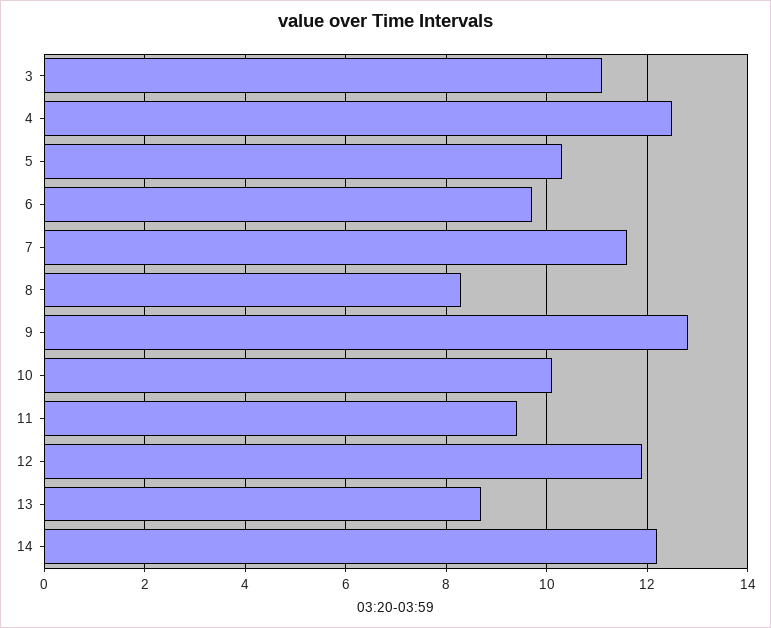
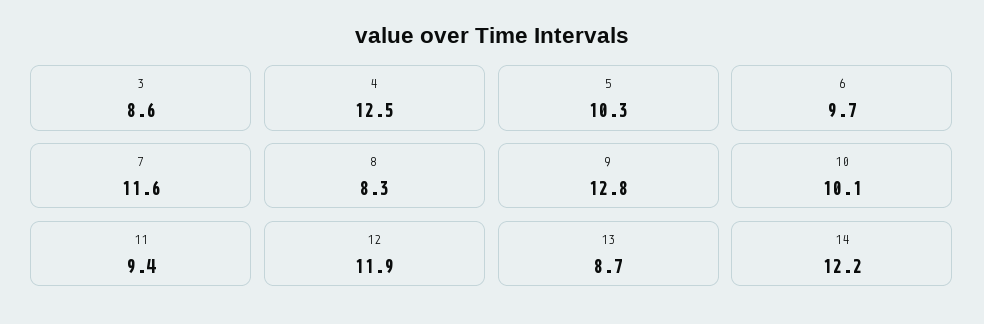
3: 11 -> 8.6

